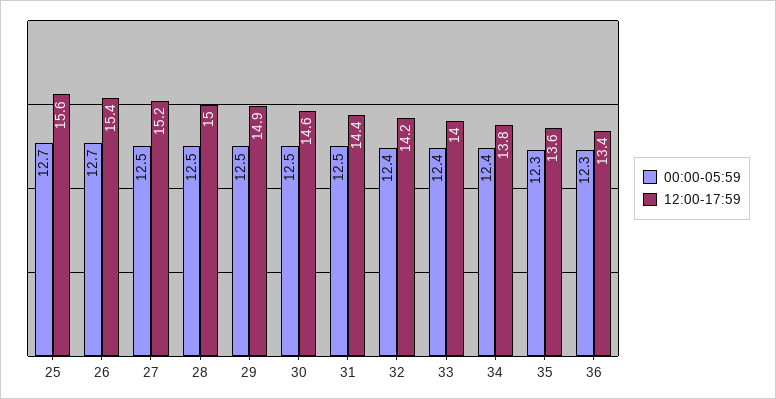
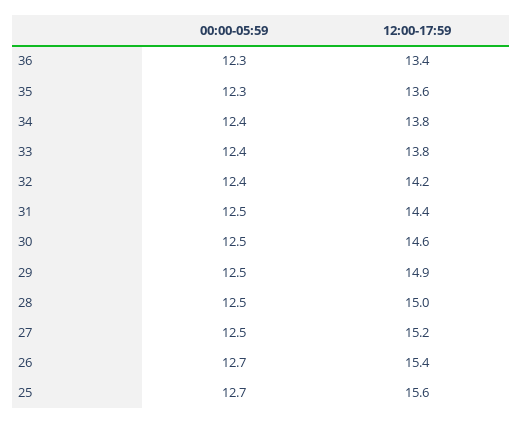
12:00-17:59, 33: 14 -> 13.8

